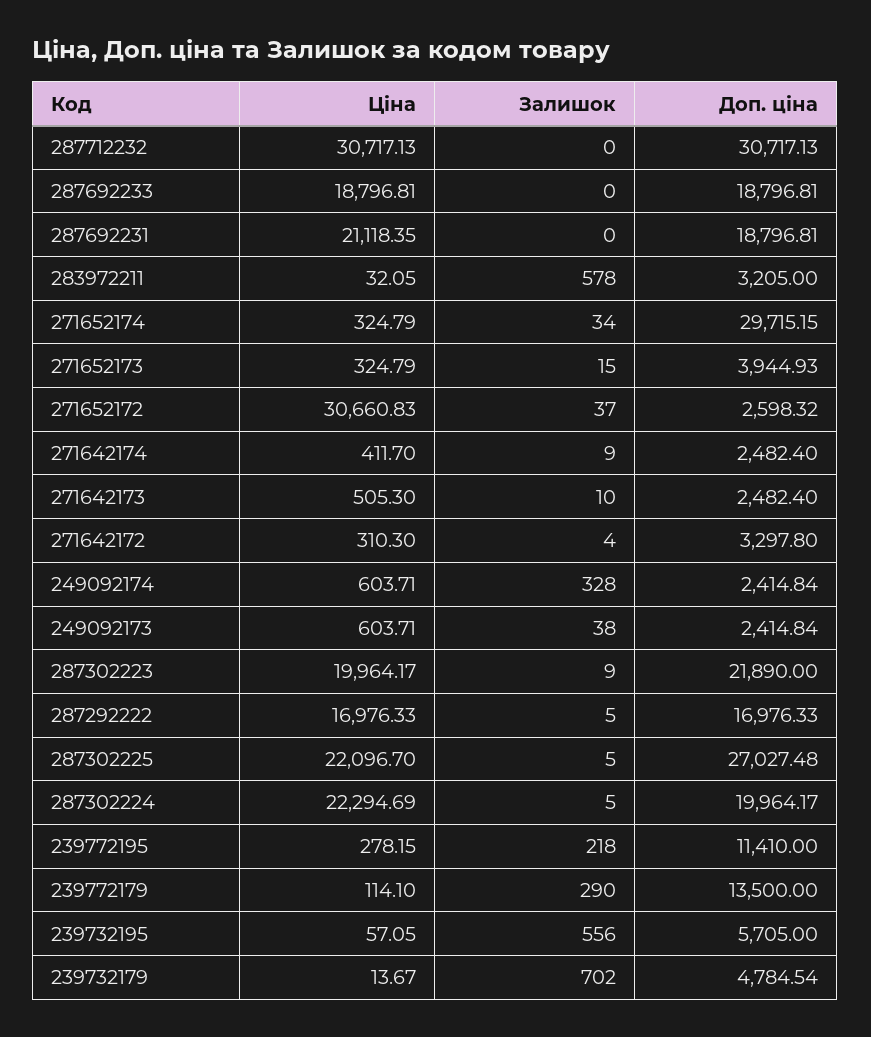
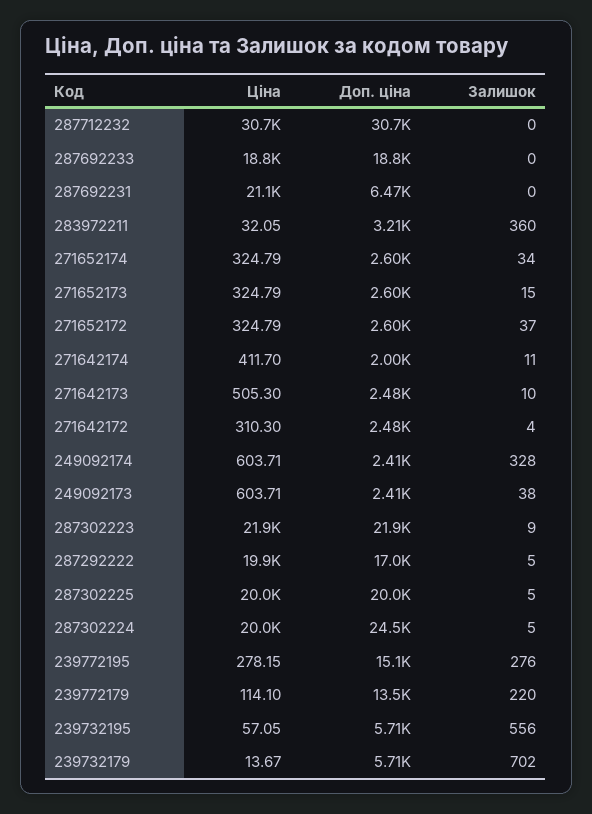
Доп. ціна, 287692231: 18796.81 -> 6470
Залишок, 283972211: 578 -> 360
Доп. ціна, 271652174: 29715.15 -> 2600
Доп. ціна, 271652173: 3944.93 -> 2600
Ціна, 271652172: 30660.83 -> 324.79
Залишок, 271642174: 9 -> 11
Доп. ціна, 271642174: 2482.4 -> 2000
Доп. ціна, 271642172: 3297.8 -> 2480
Ціна, 287302223: 19964.17 -> 21900
Ціна, 287292222: 16976.33 -> 19900
Ціна, 287302225: 22096.7 -> 20000
Доп. ціна, 287302225: 27027.48 -> 20000
Ціна, 287302224: 22294.69 -> 20000
Доп. ціна, 287302224: 19964.17 -> 24500
Залишок, 239772195: 218 -> 276
Доп. ціна, 239772195: 11410 -> 15100
Залишок, 239772179: 290 -> 220
Доп. ціна, 239732179: 4784.54 -> 5710

